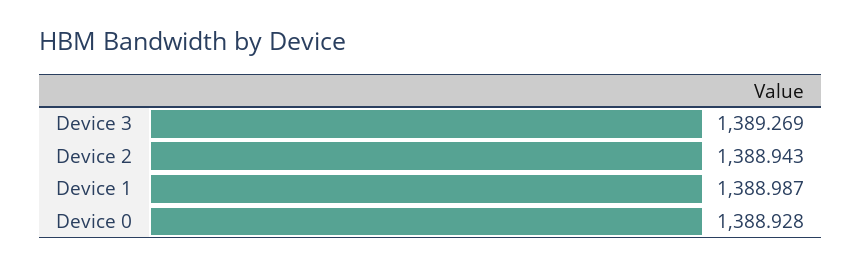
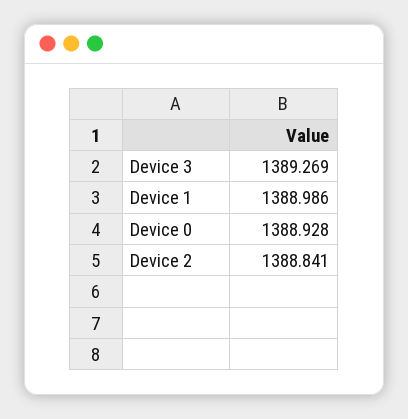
Device 2: 1388.943 -> 1388.841
Device 1: 1388.987 -> 1388.986

